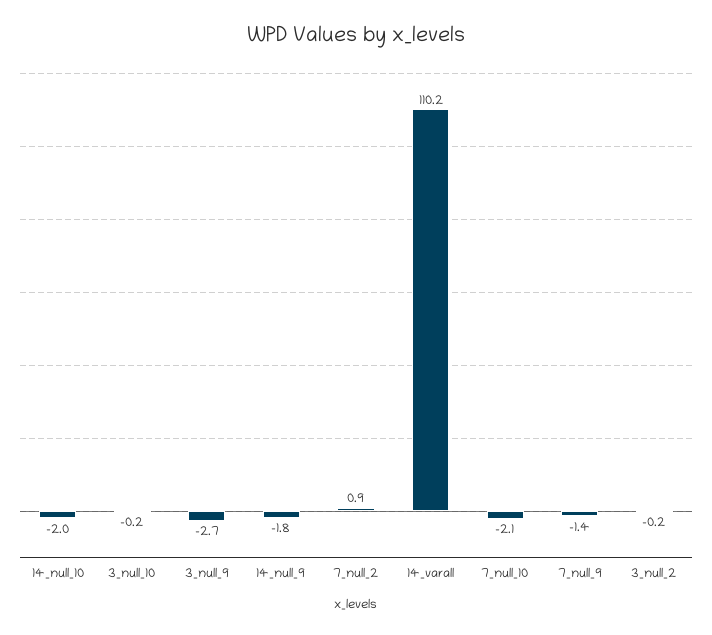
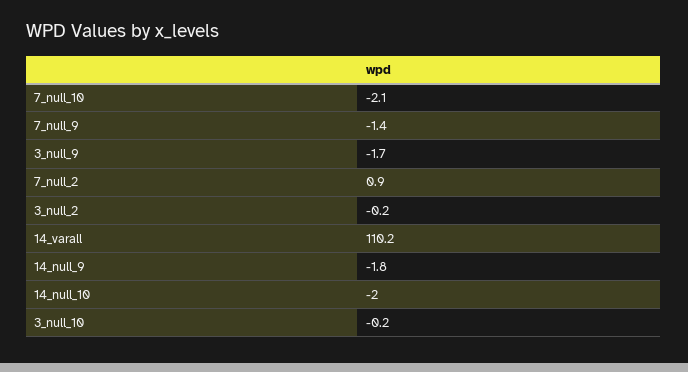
3_null_9: -2.7 -> -1.7

